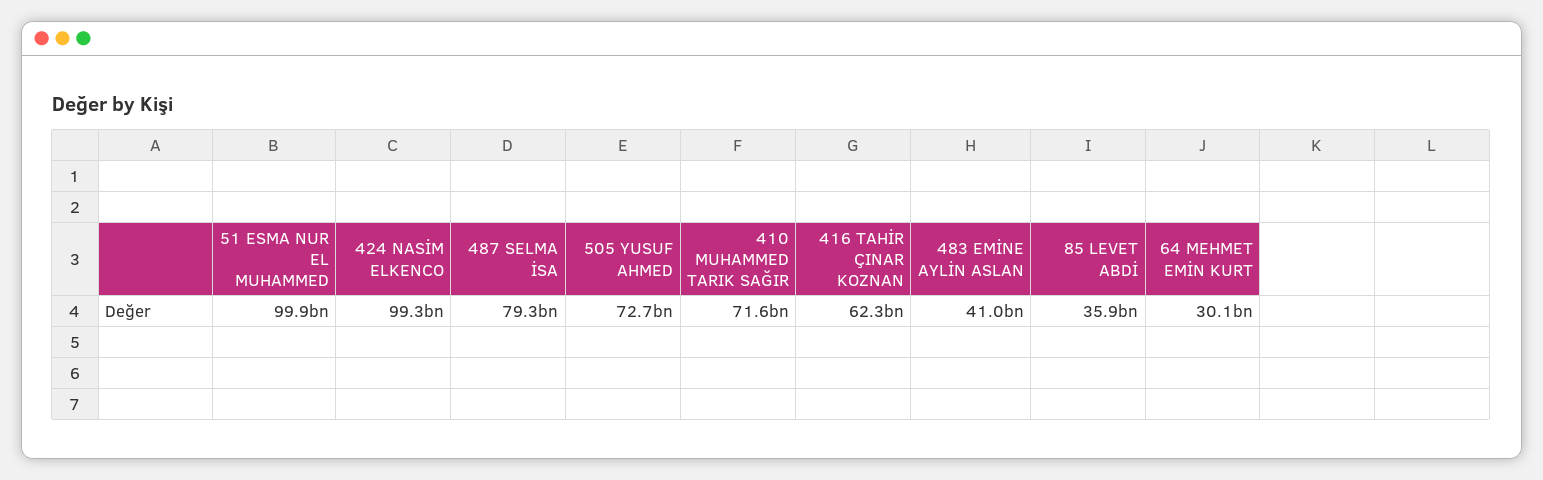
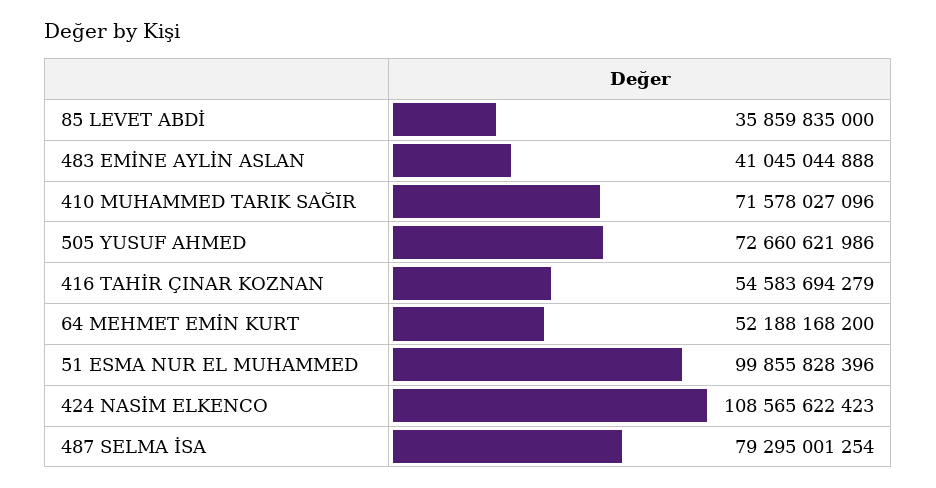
424 NASİM ELKENCO: 99300000000 -> 108565622423
416 TAHİR ÇINAR KOZNAN: 62300000000 -> 54583694279
64 MEHMET EMİN KURT: 30100000000 -> 52188168200

